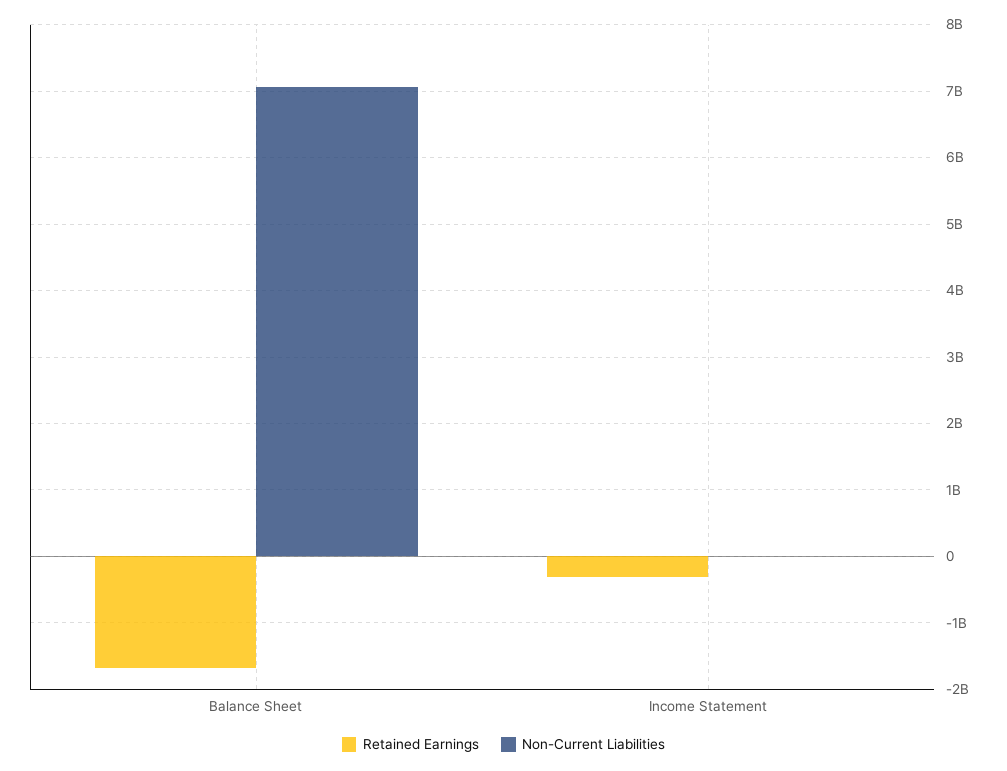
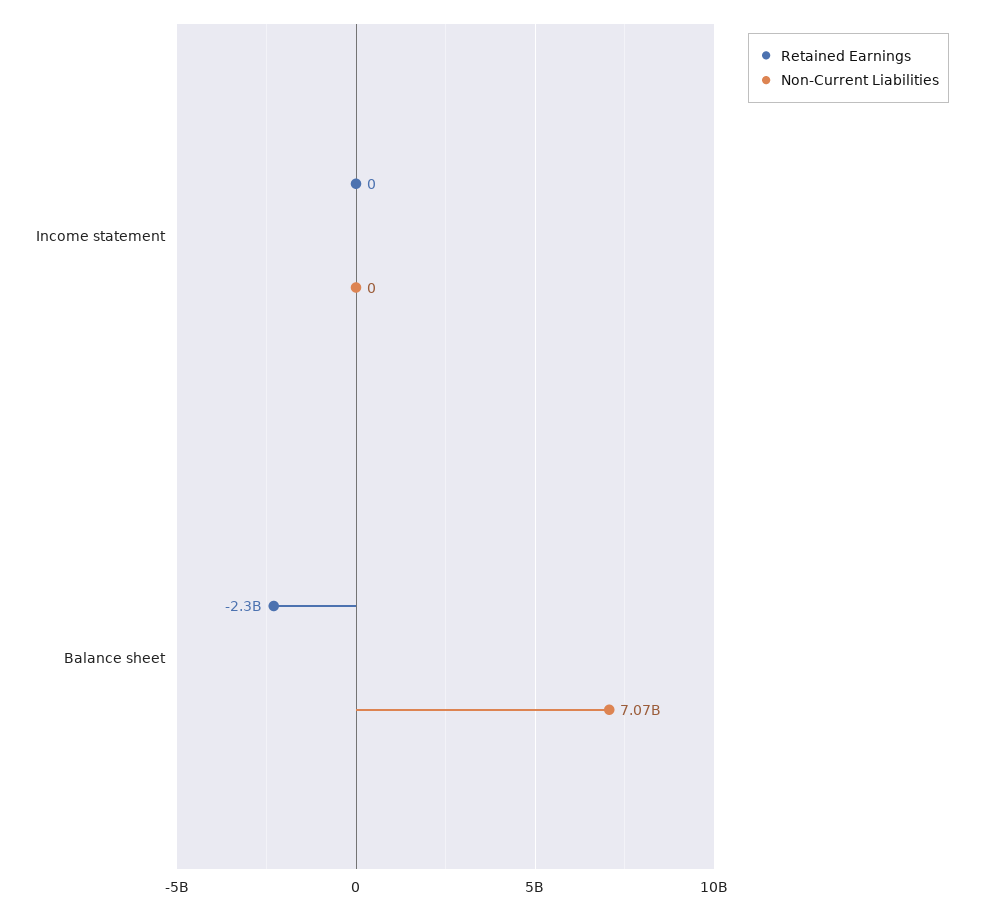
Retained Earnings, Balance Sheet: -1700000000 -> -2300000000
Retained Earnings, Income Statement: -300000000 -> 0

